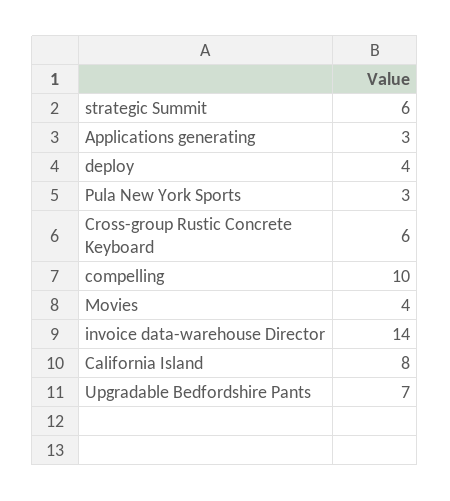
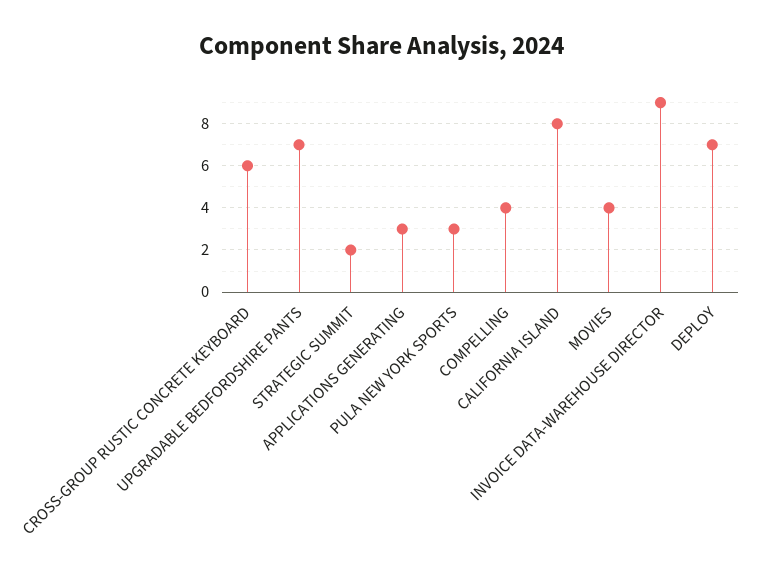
strategic Summit: 6 -> 2
deploy: 4 -> 7
compelling: 10 -> 4
invoice data-warehouse Director: 14 -> 9

